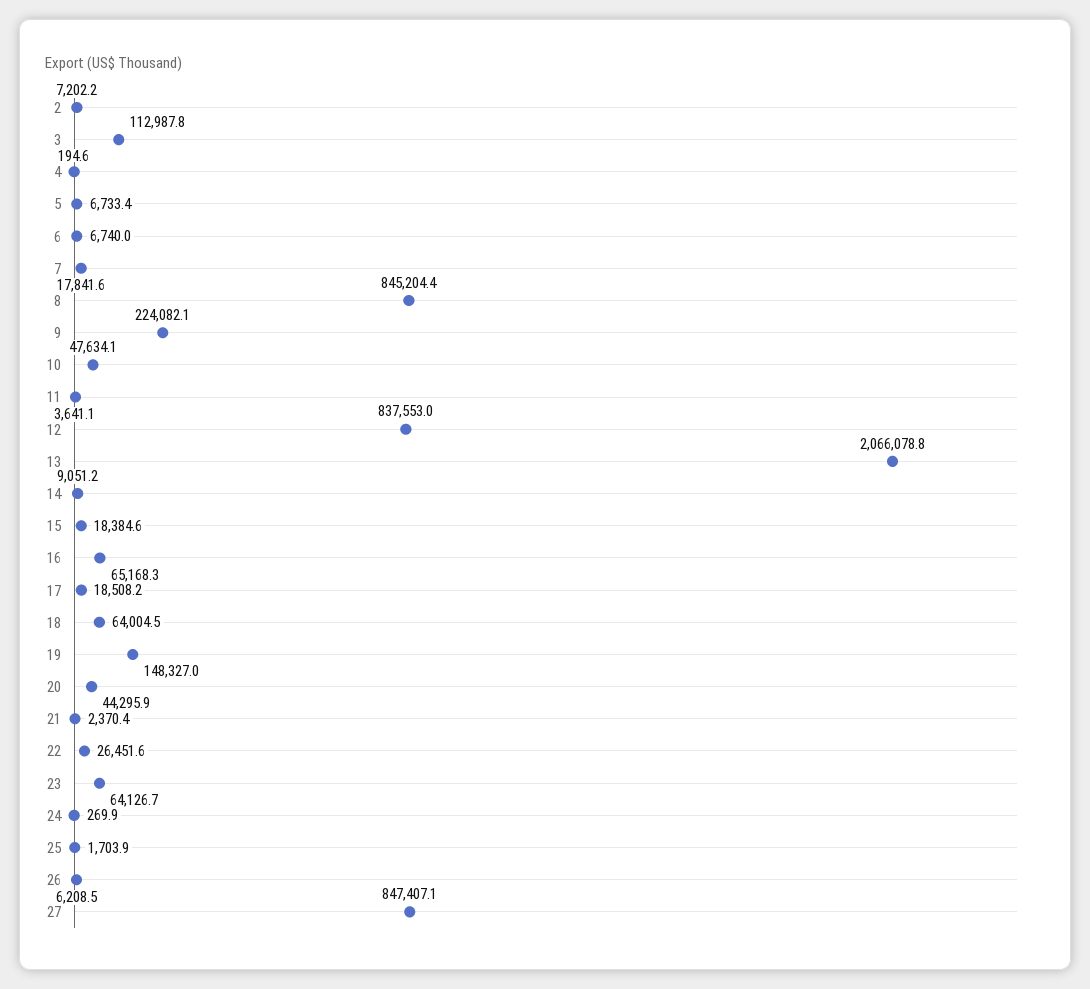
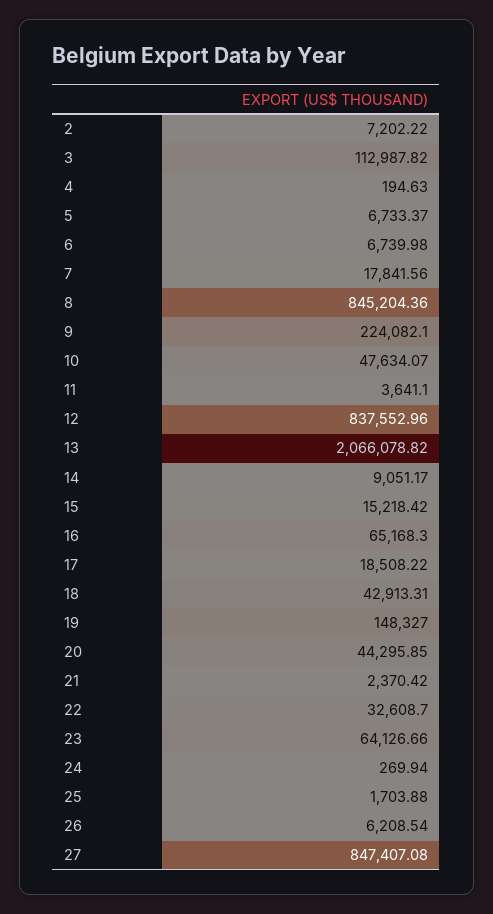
15: 18384.6 -> 15218.42
18: 64004.5 -> 42913.31
22: 26451.6 -> 32608.7

